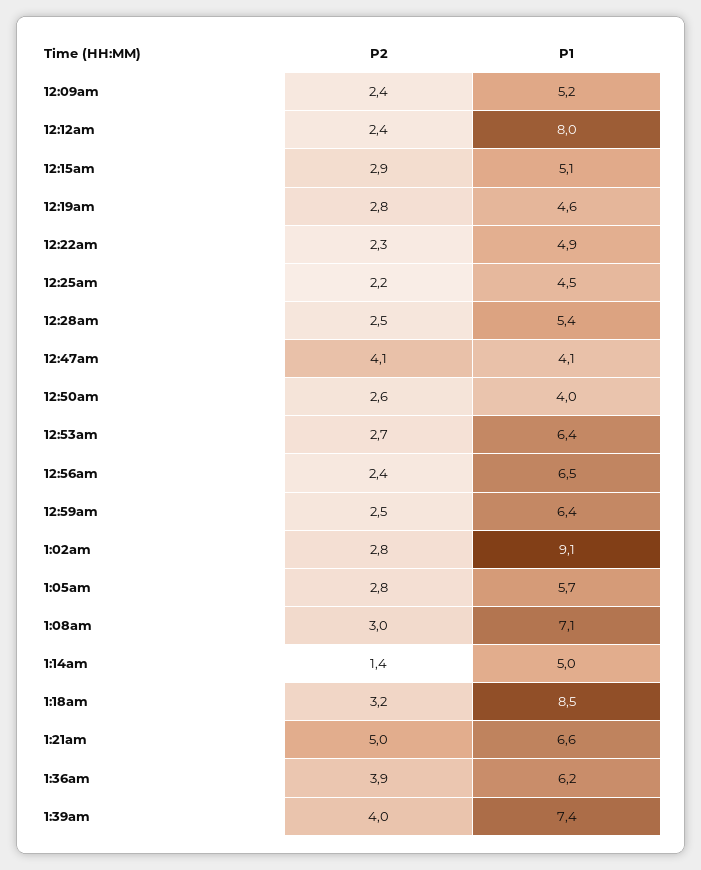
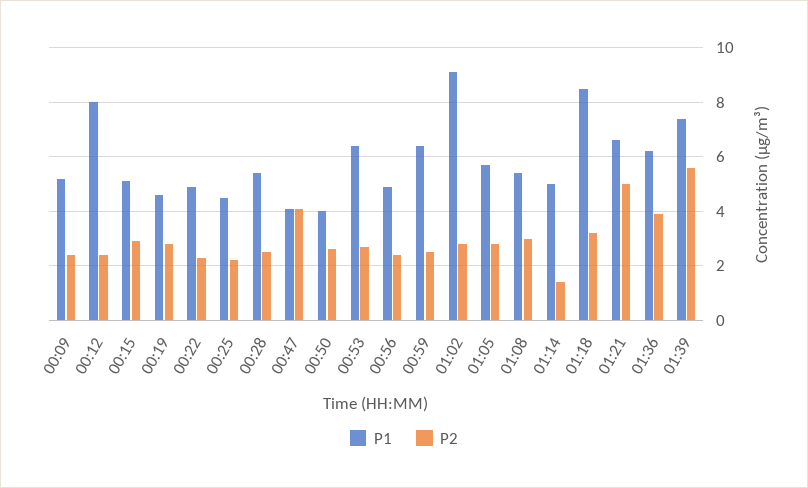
P1, 12:56am: 6.5 -> 5
P1, 1:08am: 7.1 -> 5.5
P2, 1:39am: 4 -> 5.5

